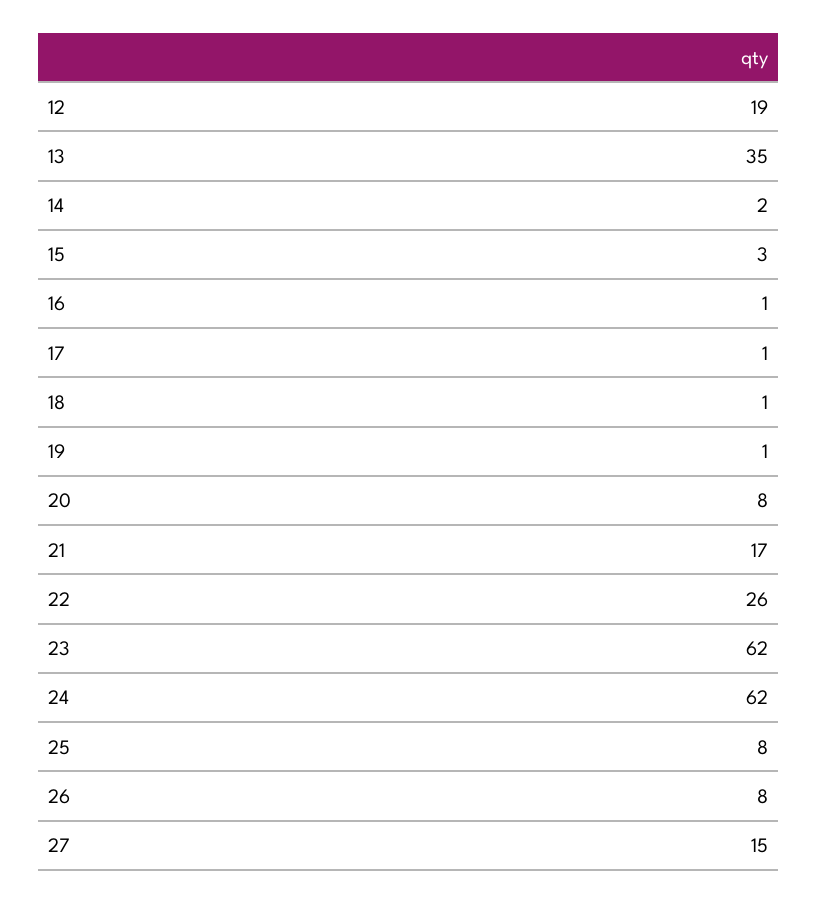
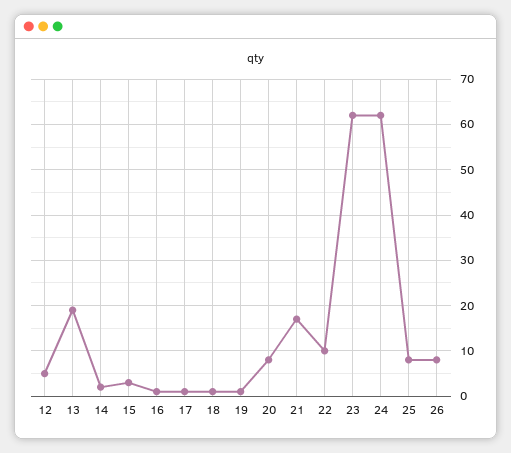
12: 19 -> 5
13: 35 -> 20
22: 26 -> 10
27: 15 -> none

